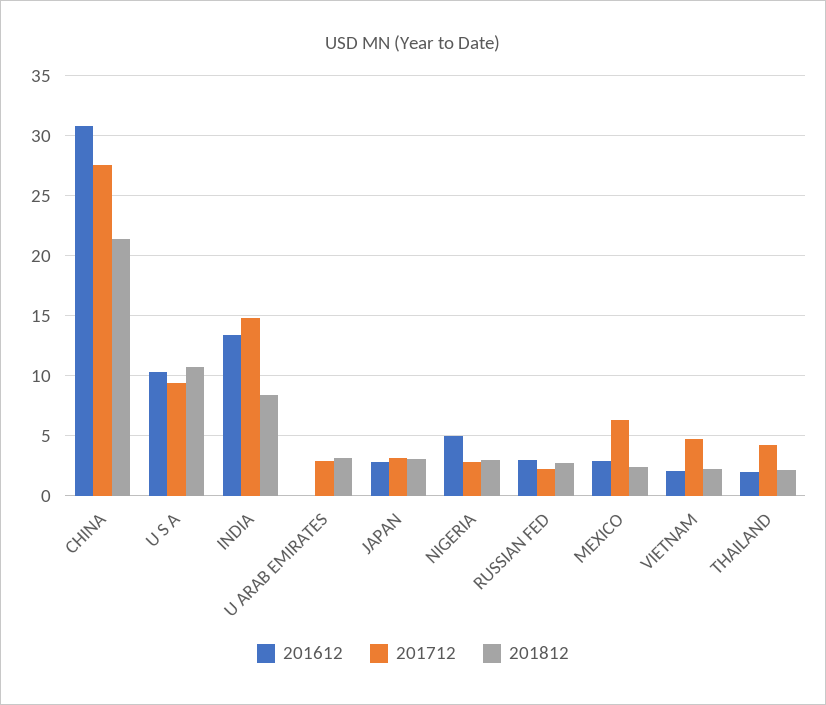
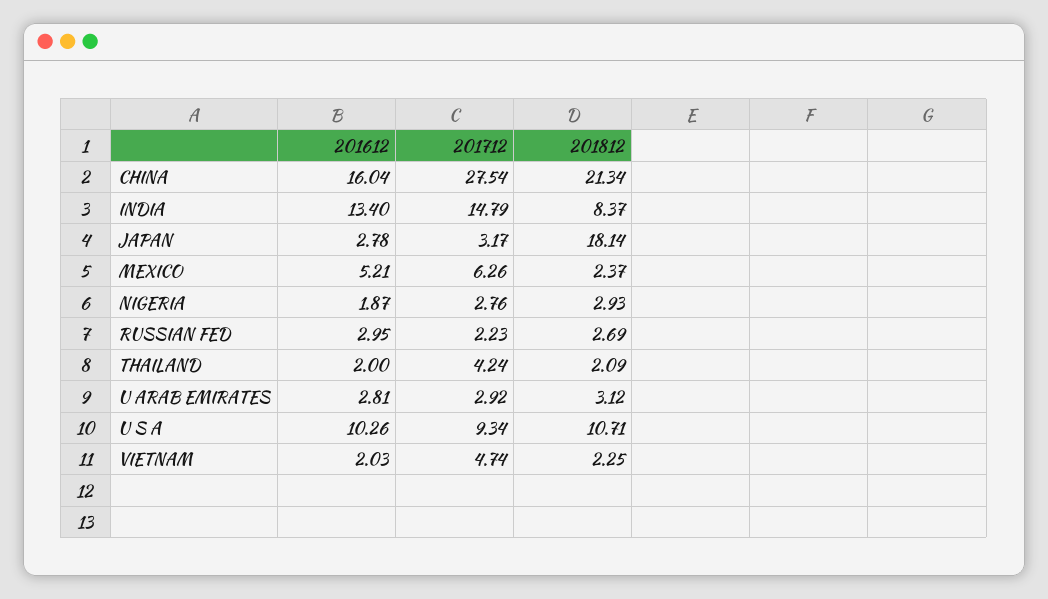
201612, CHINA: 31 -> 16.04
201612, U ARAB EMIRATES: 0 -> 2.81
201812, JAPAN: 3 -> 18.14
201612, NIGERIA: 5 -> 1.87
201612, MEXICO: 3 -> 5.21

